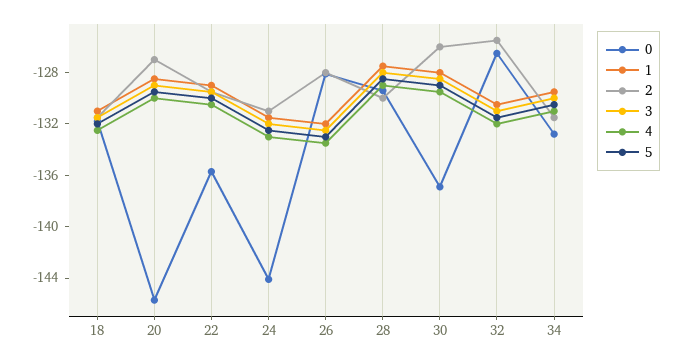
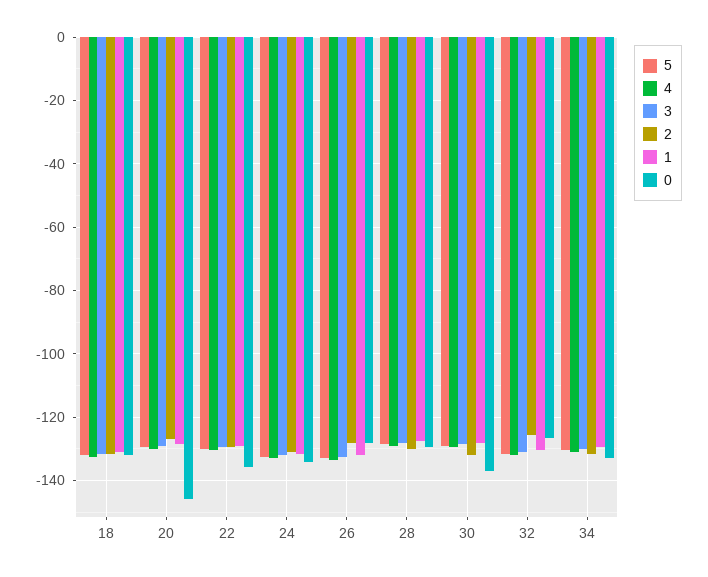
0, 24: -144 -> -134
2, 30: -126 -> -132

